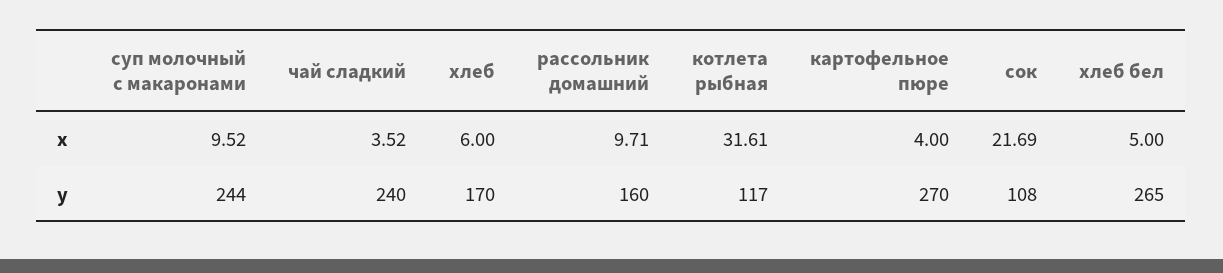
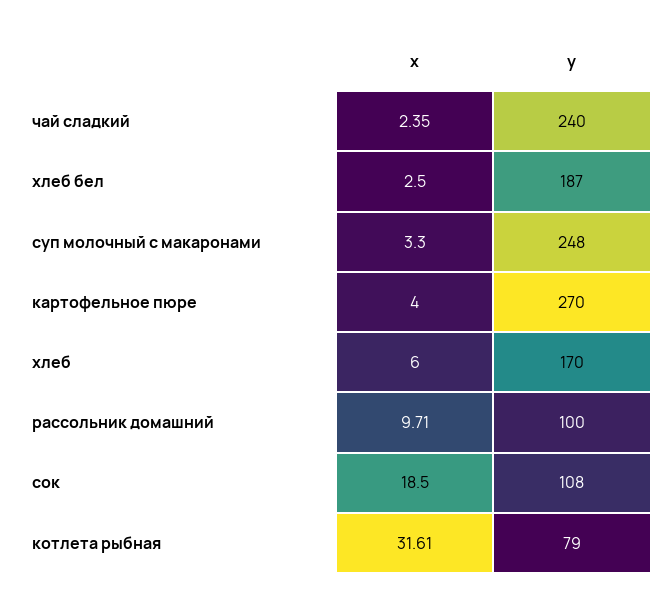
суп молочный с макаронами, x: 9.52 -> 3.3
чай сладкий, x: 3.52 -> 2.35
сок, x: 21.69 -> 18.5
хлеб бел, x: 5 -> 2.5
суп молочный с макаронами, y: 244 -> 248
рассольник домашний, y: 160 -> 100
котлета рыбная, y: 117 -> 79
хлеб бел, y: 265 -> 187

